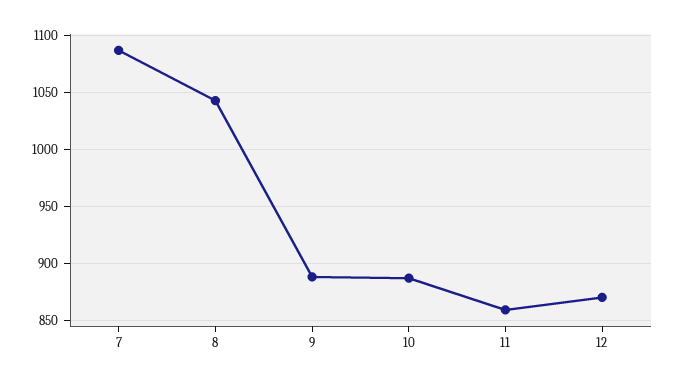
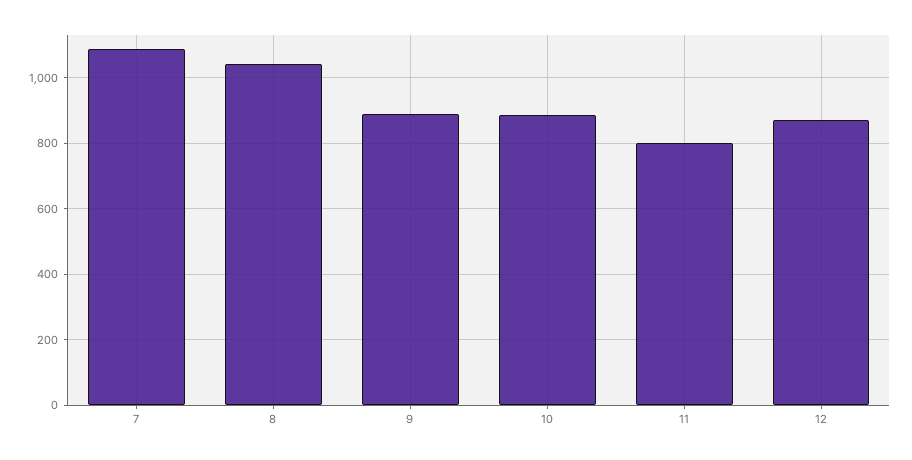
11: 860 -> 800

